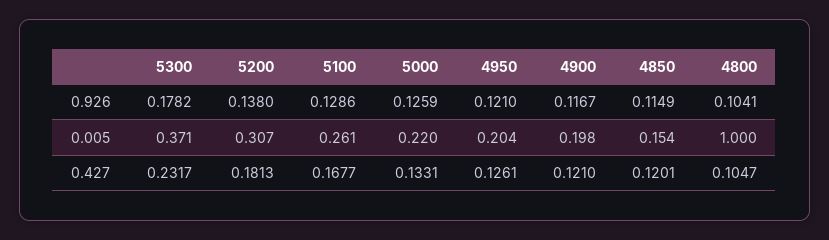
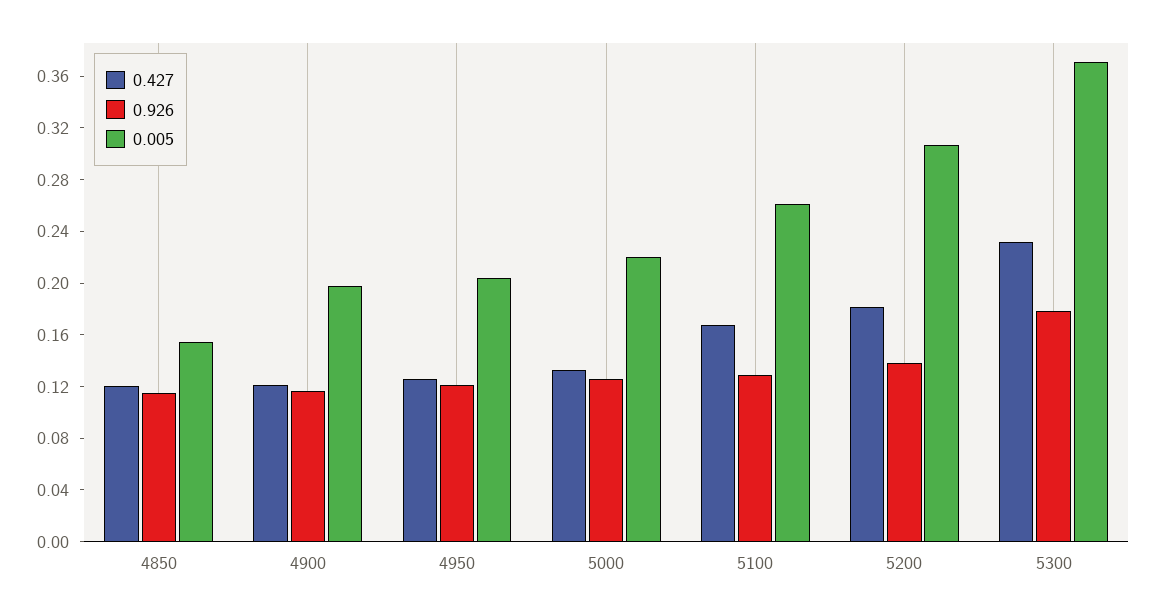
0.926, 4800: 0.1041 -> none
0.005, 4800: 1 -> none
0.427, 4800: 0.1047 -> none

